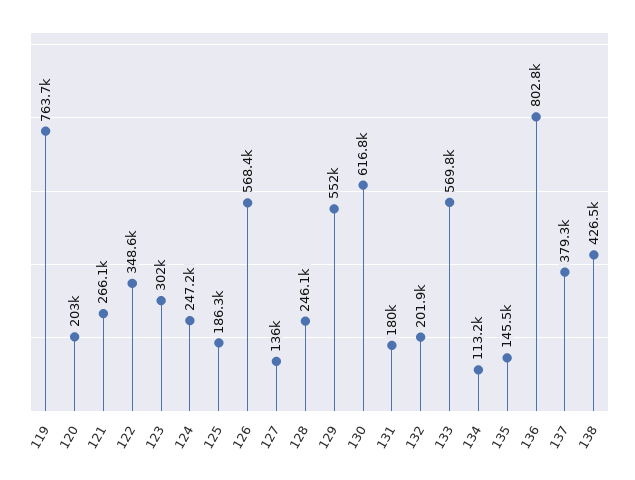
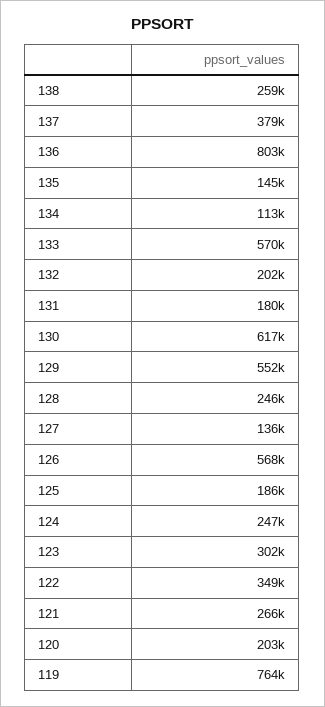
138: 426500 -> 259000

